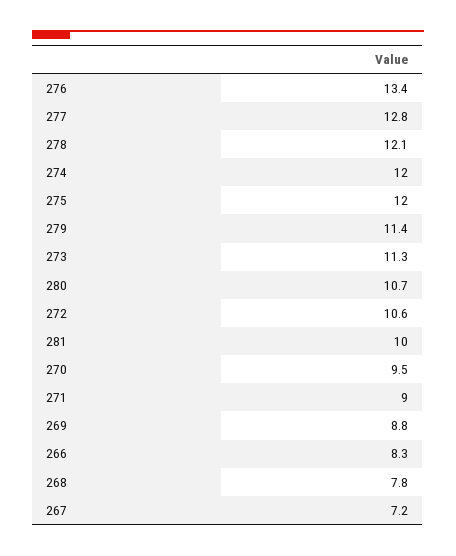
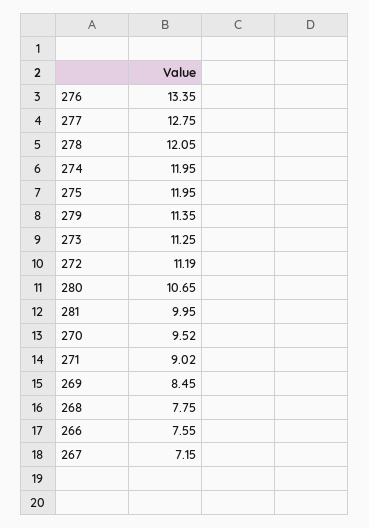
272: 10.6 -> 11.19
269: 8.8 -> 8.45
266: 8.3 -> 7.55

